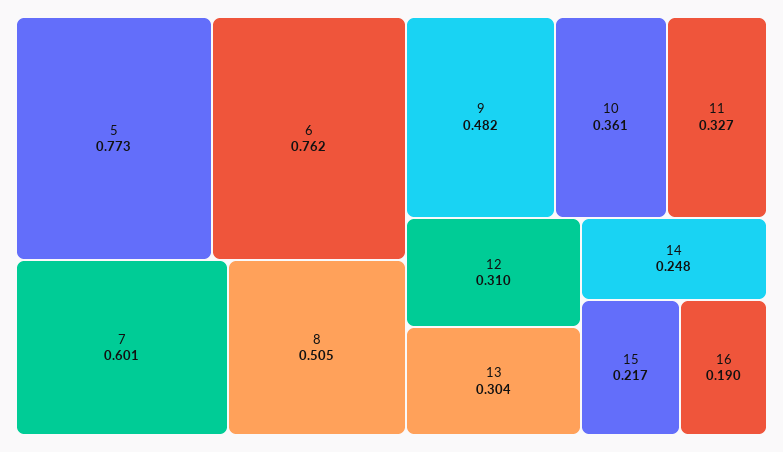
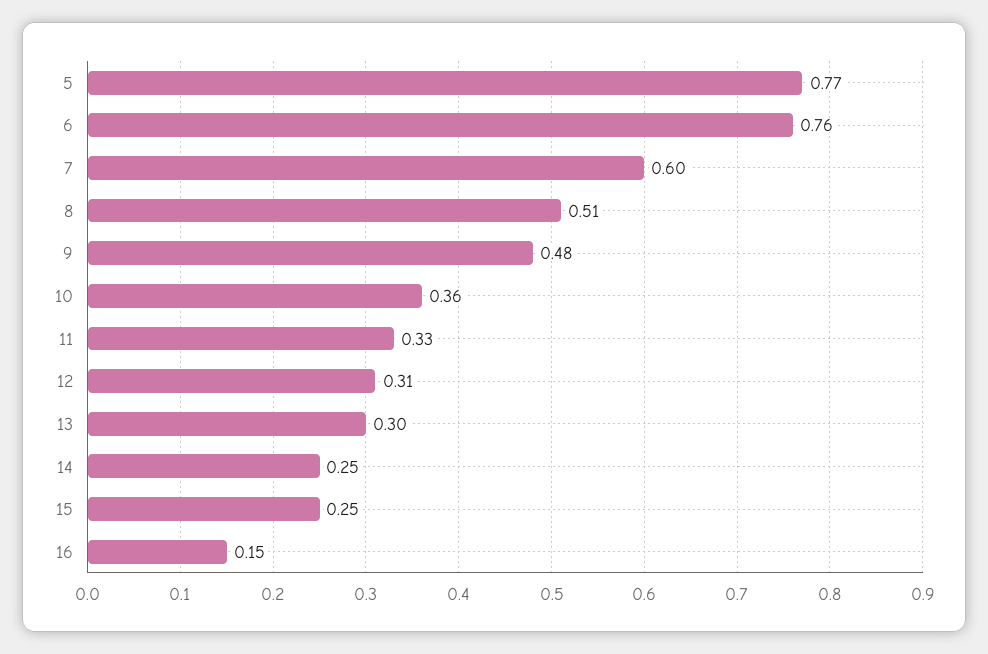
15: 0.217 -> 0.25
16: 0.19 -> 0.15

